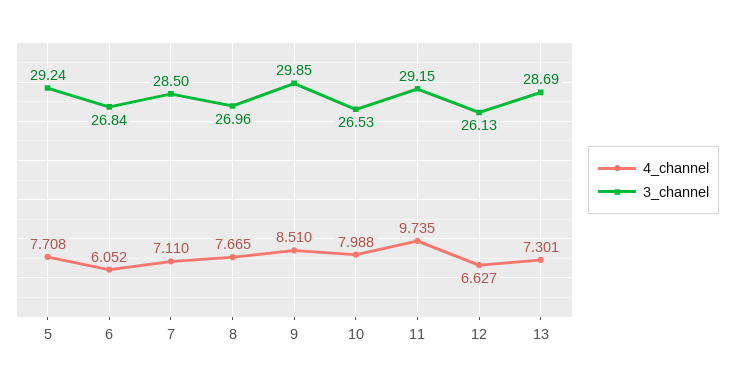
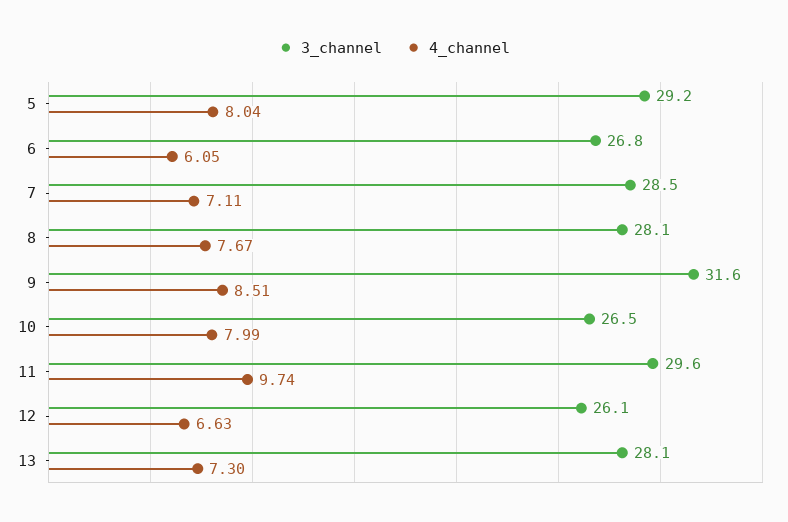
4_channel, 5: 7.708 -> 8.04
3_channel, 8: 26.96 -> 28.1
3_channel, 9: 29.85 -> 31.6
3_channel, 11: 29.15 -> 29.6
3_channel, 13: 28.69 -> 28.1

